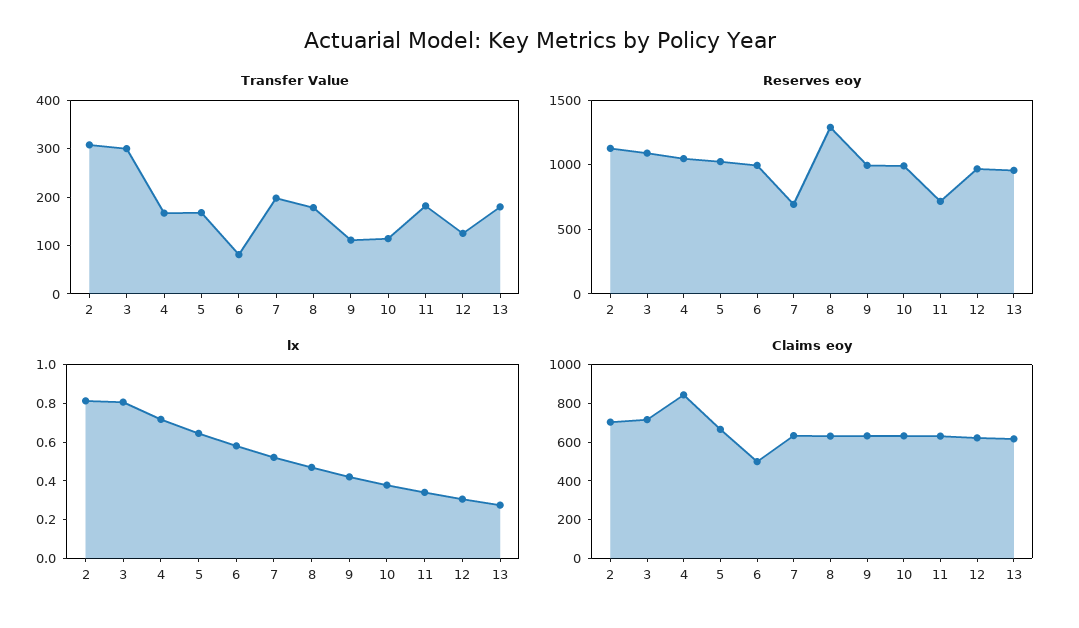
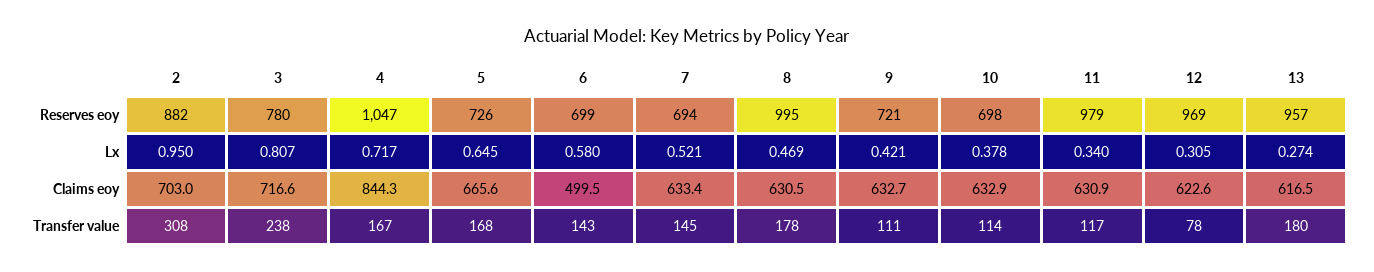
Transfer Value, 3: 300 -> 238
Transfer Value, 6: 80 -> 143
Transfer Value, 7: 200 -> 145
Transfer Value, 11: 180 -> 117
Transfer Value, 12: 120 -> 78
Reserves eoy, 2: 1100 -> 882
Reserves eoy, 3: 1100 -> 780
Reserves eoy, 5: 1000 -> 726
Reserves eoy, 6: 1000 -> 699
Reserves eoy, 8: 1300 -> 995
Reserves eoy, 9: 1000 -> 721
Reserves eoy, 10: 1000 -> 698
Reserves eoy, 11: 700 -> 979
lx, 2: 0.8 -> 0.95

